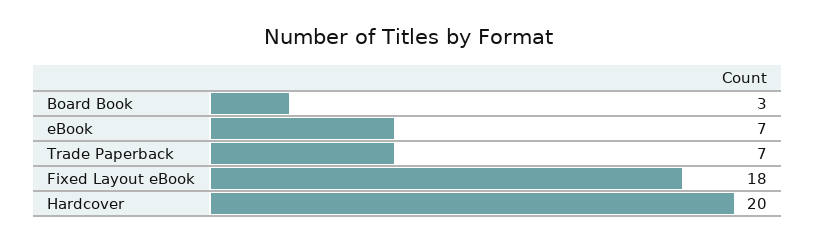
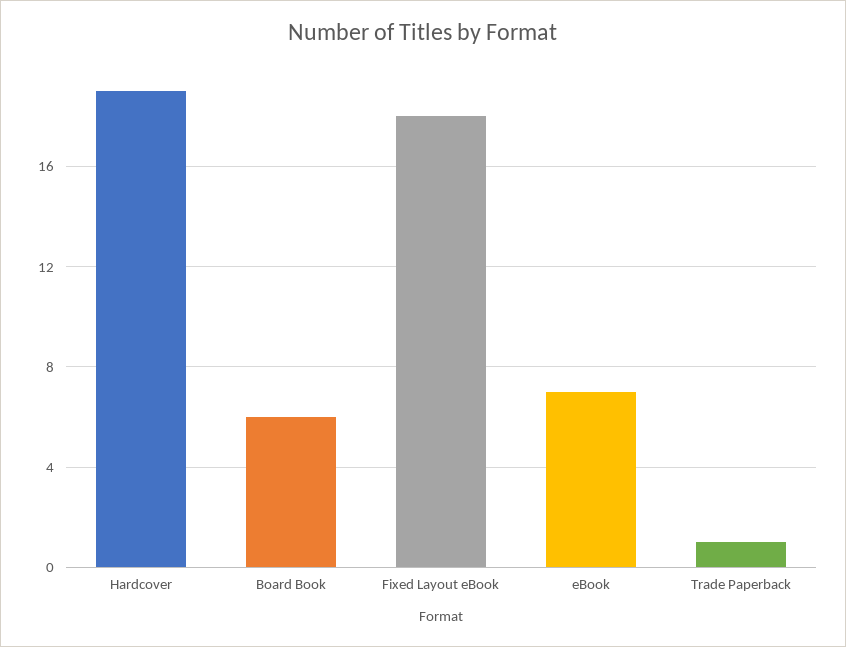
Board Book: 3 -> 6
Trade Paperback: 7 -> 1
Hardcover: 20 -> 19

